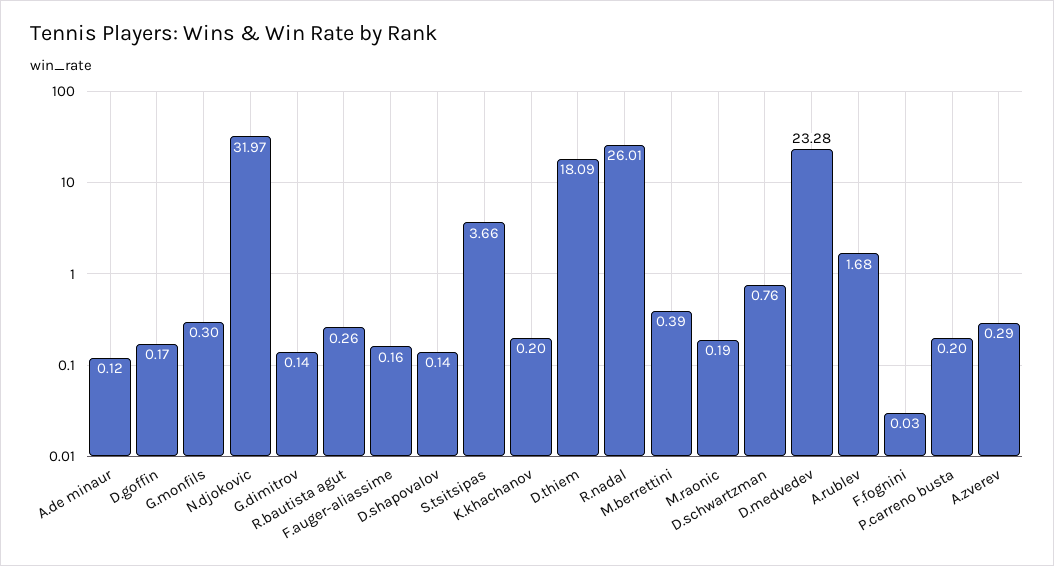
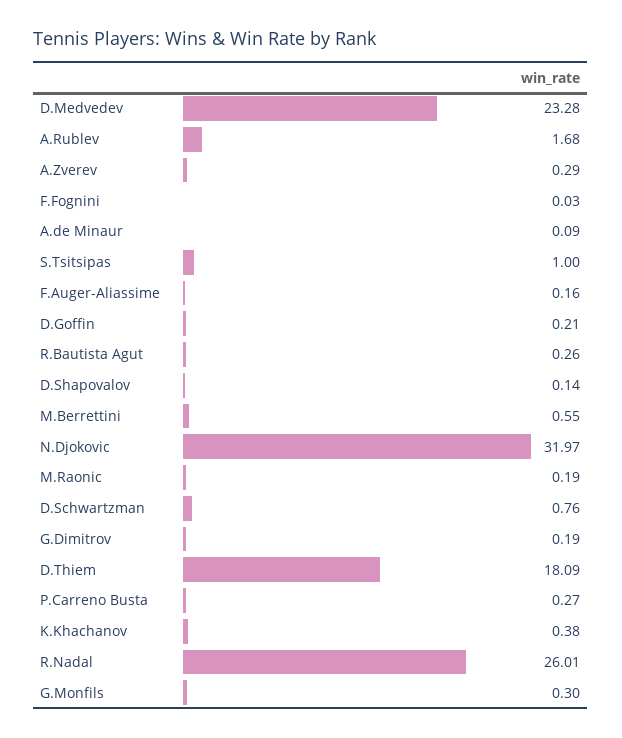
A.de minaur: 0.12 -> 0.09
D.goffin: 0.17 -> 0.21
G.dimitrov: 0.14 -> 0.19
S.tsitsipas: 3.66 -> 1
K.khachanov: 0.2 -> 0.38
M.berrettini: 0.39 -> 0.55
P.carreno busta: 0.2 -> 0.27

